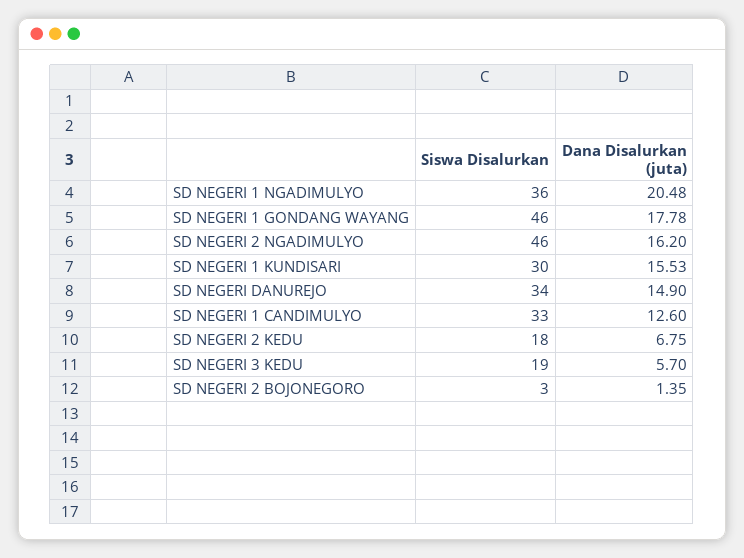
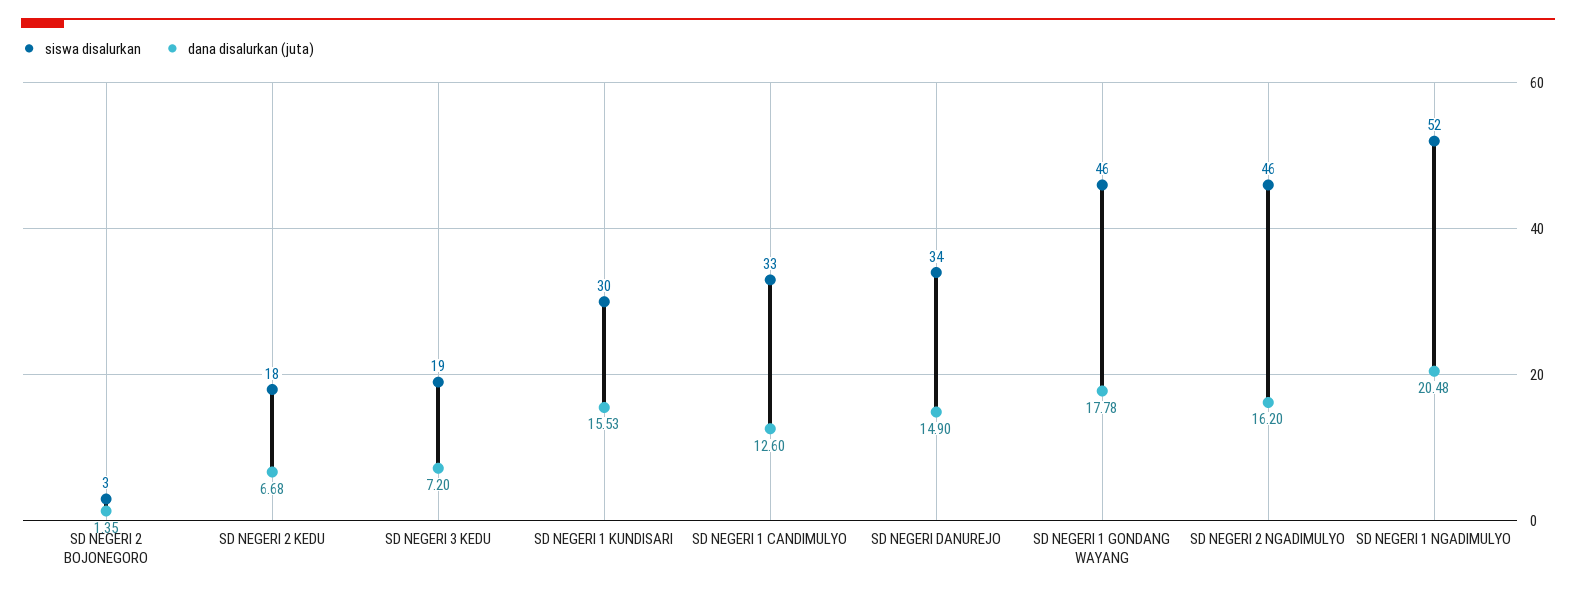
Siswa Disalurkan, SD NEGERI 1 NGADIMULYO: 36 -> 52
Dana Disalurkan (juta), SD NEGERI 2 KEDU: 6.75 -> 6.68
Dana Disalurkan (juta), SD NEGERI 3 KEDU: 5.7 -> 7.2

